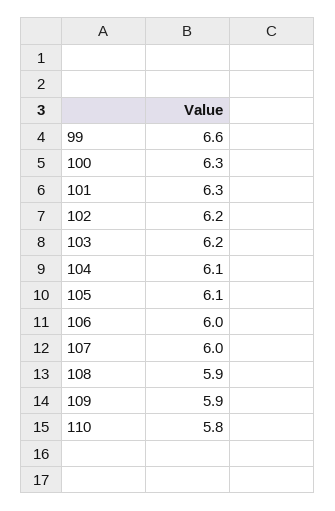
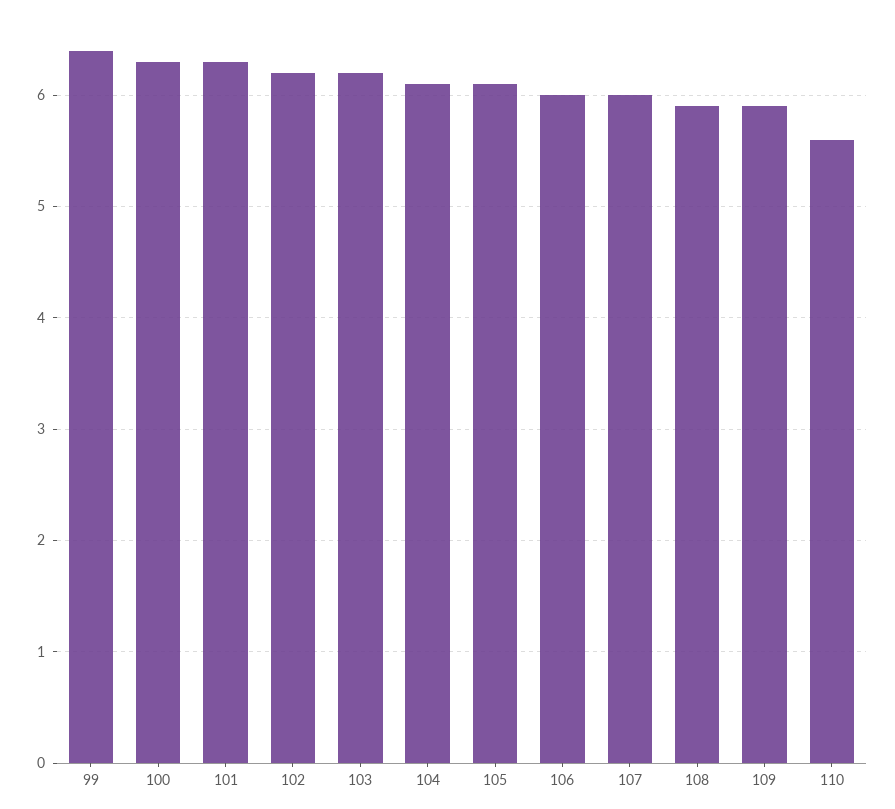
99: 6.6 -> 6.4
110: 5.8 -> 5.6

